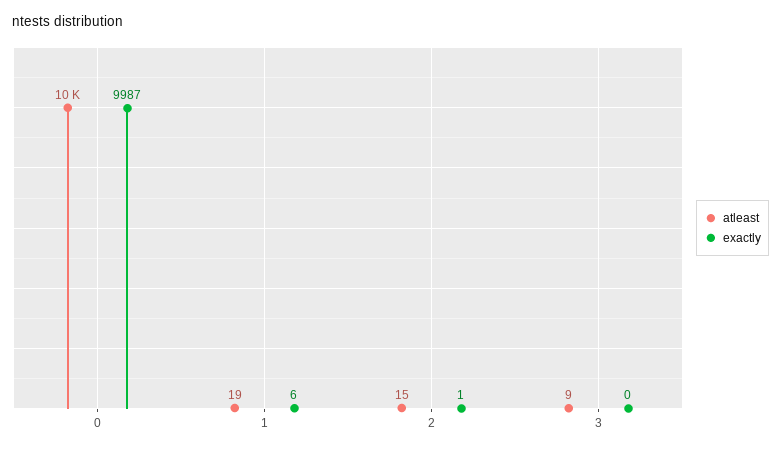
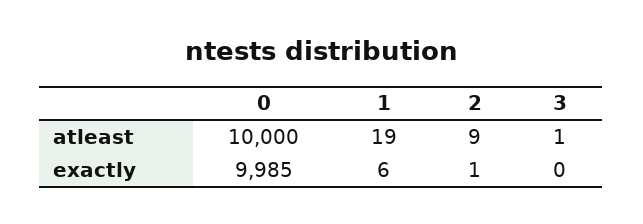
exactly, 0: 9987 -> 9985
atleast, 2: 15 -> 9
atleast, 3: 9 -> 1

